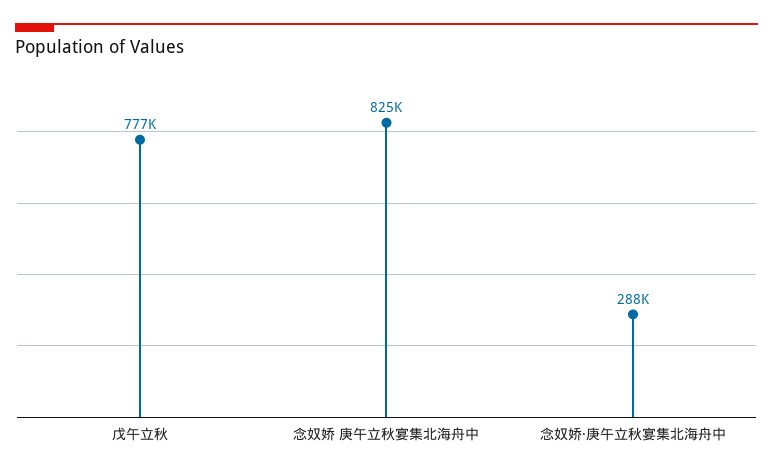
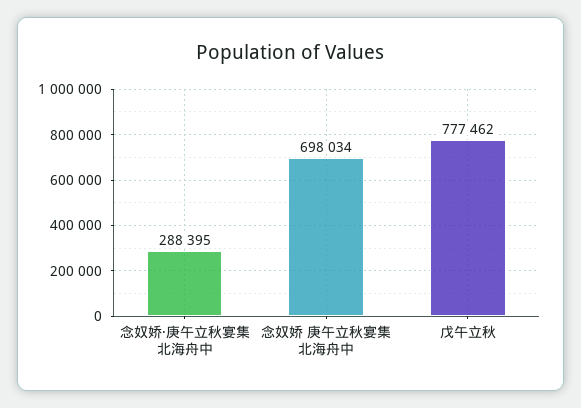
念奴娇 庚午立秋宴集北海舟中: 825000 -> 698034

